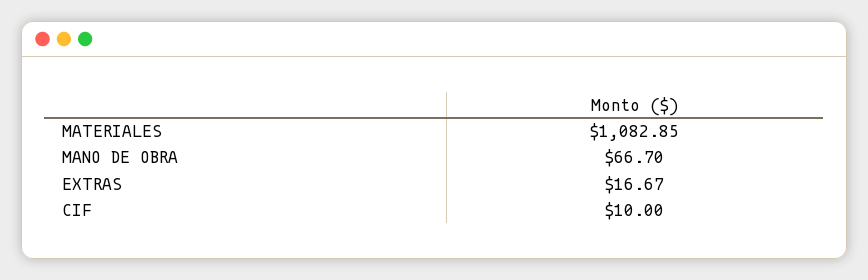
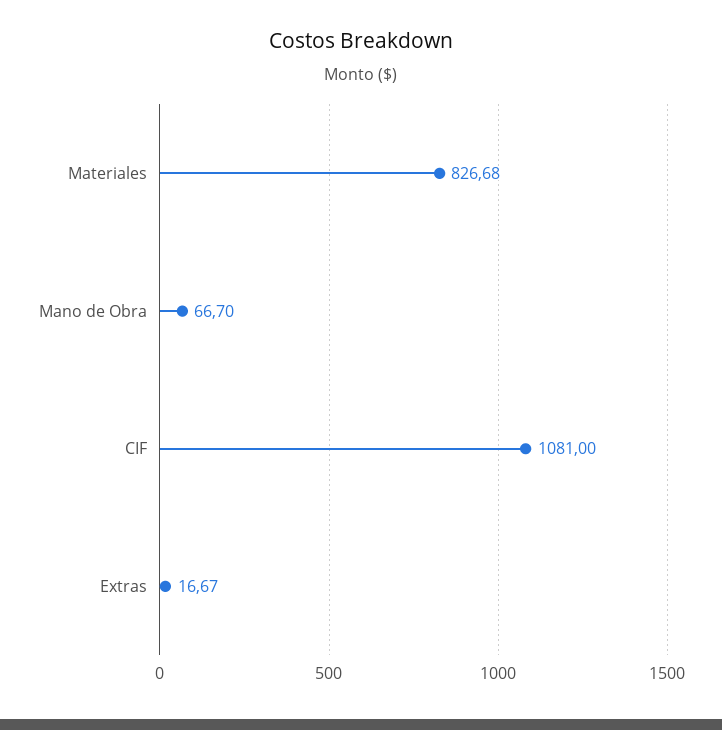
MATERIALES: 1082.85 -> 826.68
CIF: 10 -> 1081

